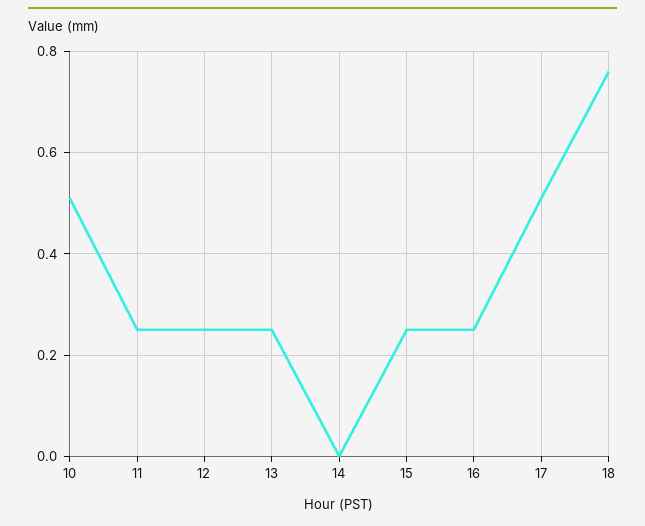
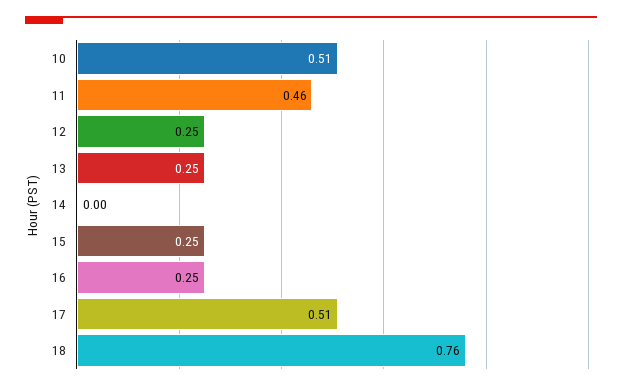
11: 0.25 -> 0.46

